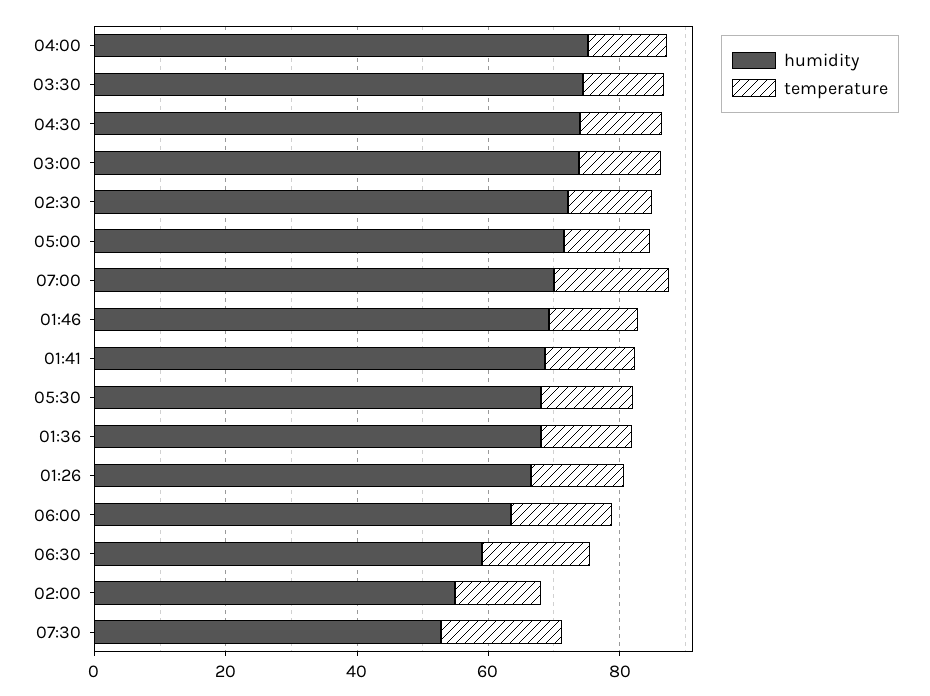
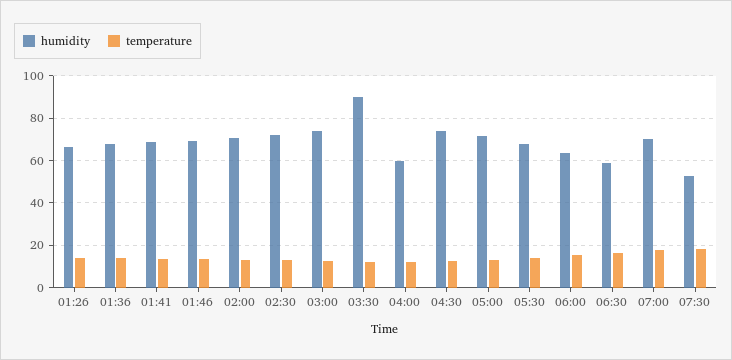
humidity, 04:00: 75 -> 60
humidity, 03:30: 75 -> 90
humidity, 02:00: 55 -> 70

